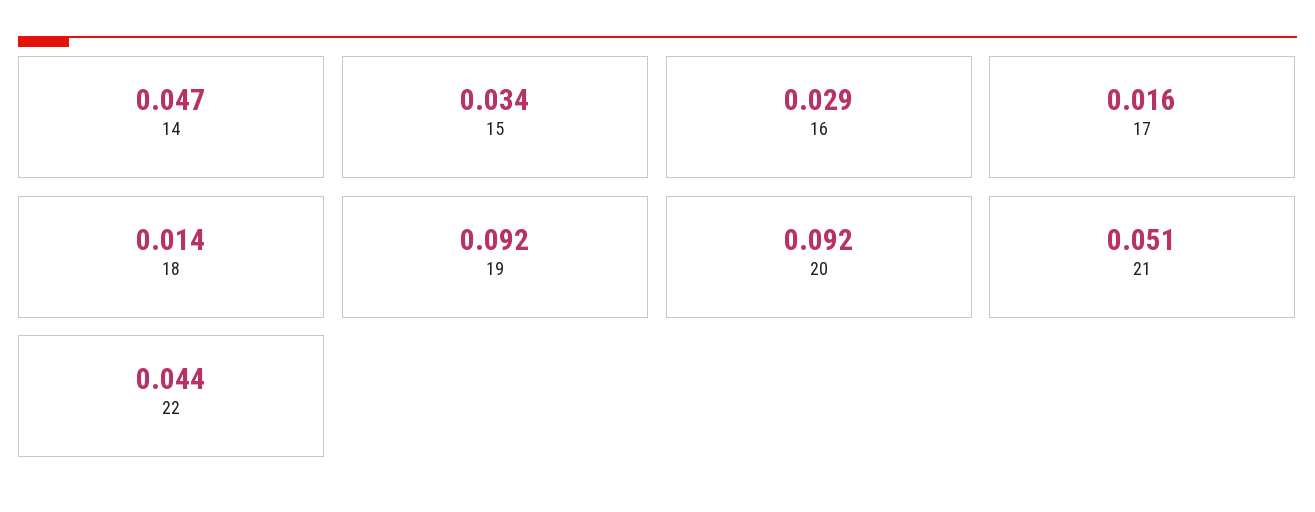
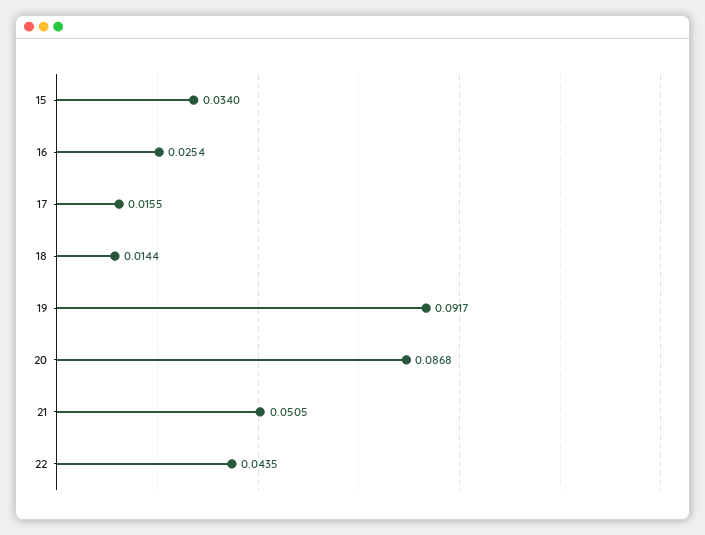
14: 0.047 -> none
16: 0.029 -> 0.0254
20: 0.092 -> 0.0868

